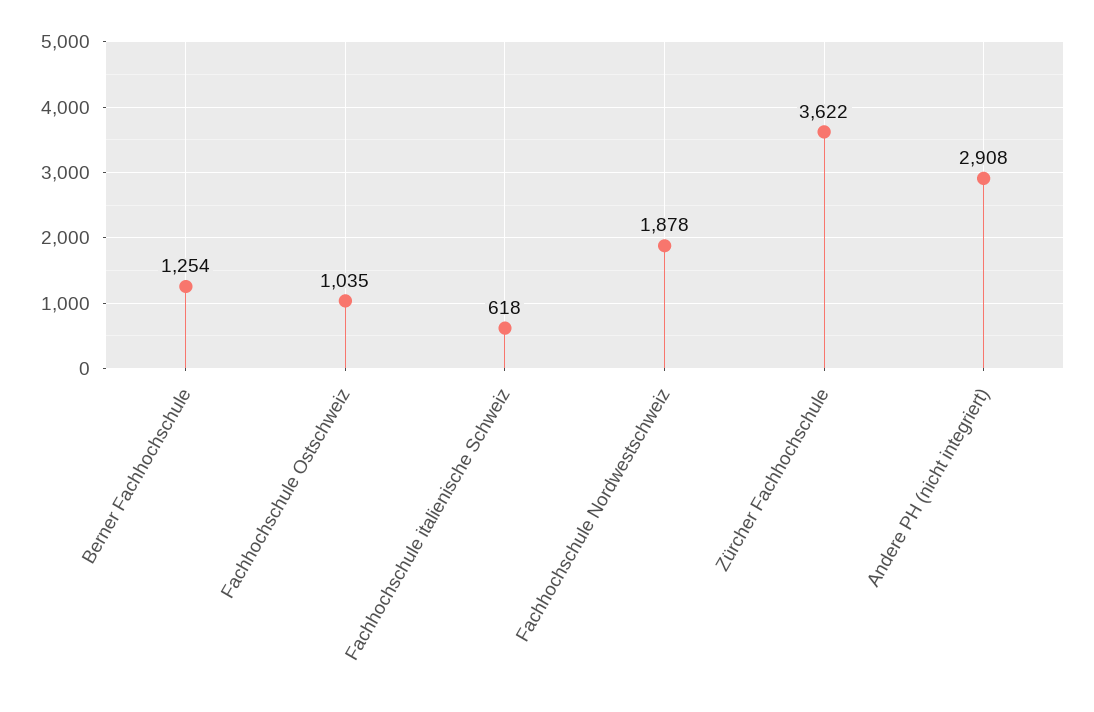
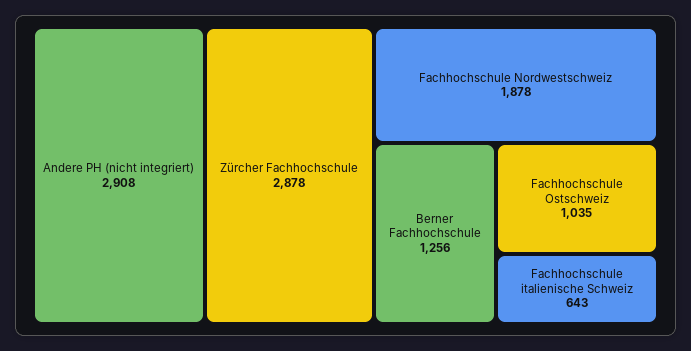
Berner Fachhochschule: 1254 -> 1256
Fachhochschule italienische Schweiz: 618 -> 643
Zürcher Fachhochschule: 3622 -> 2878

